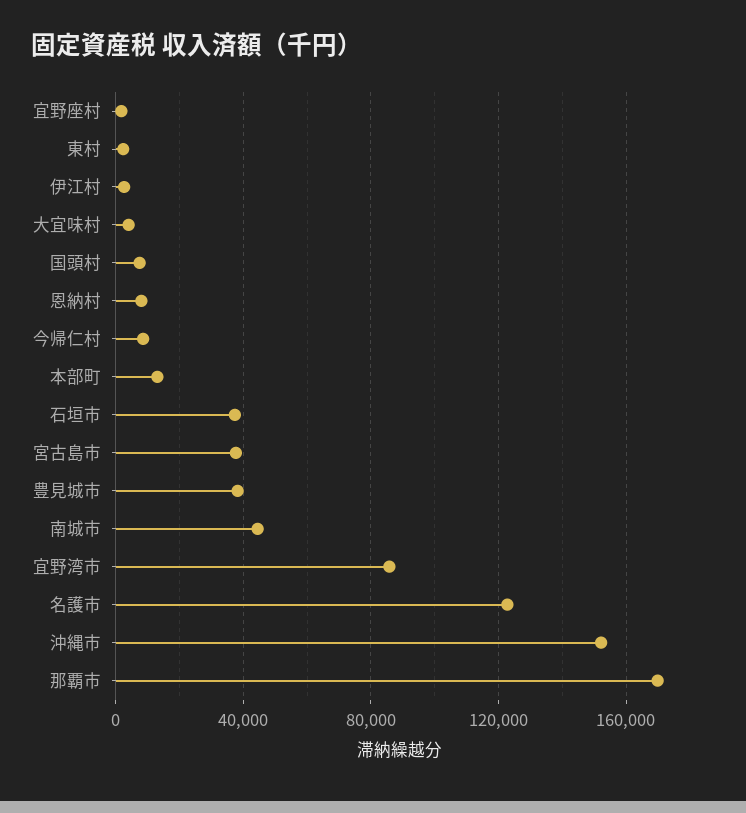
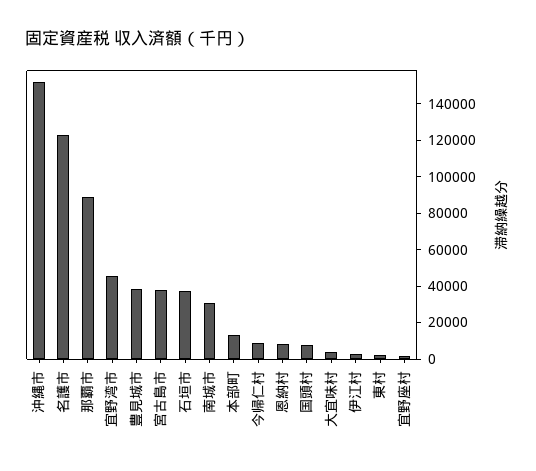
南城市: 45000 -> 30000
宜野湾市: 85000 -> 45000
那覇市: 170000 -> 90000

